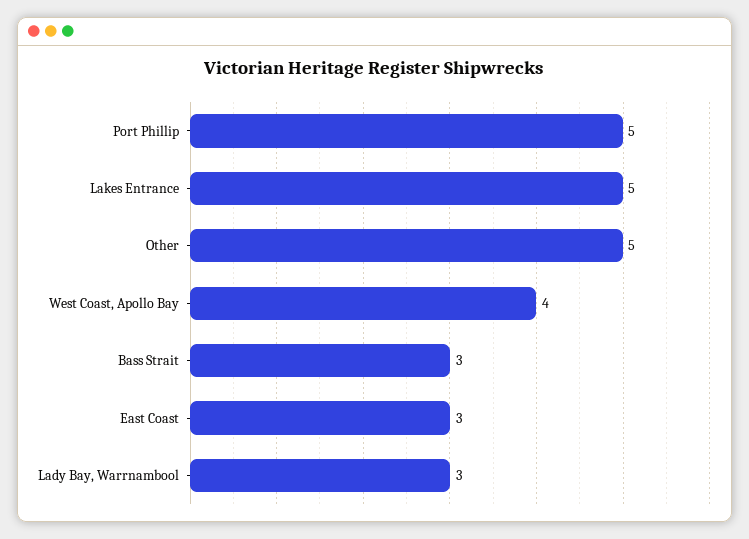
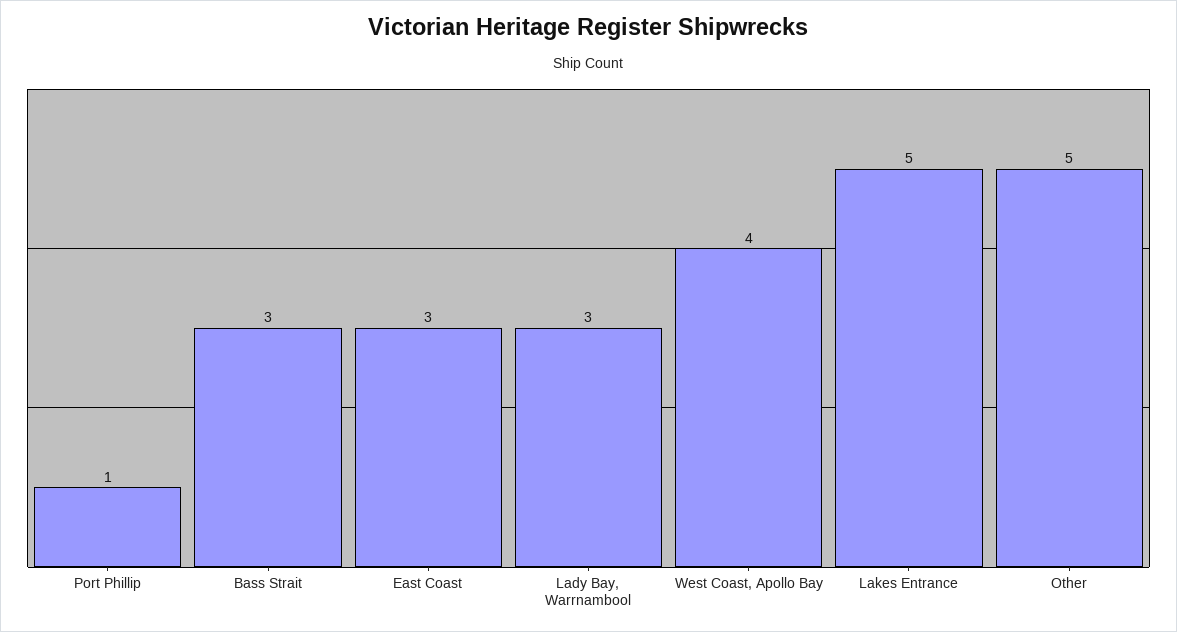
Port Phillip: 5 -> 1

